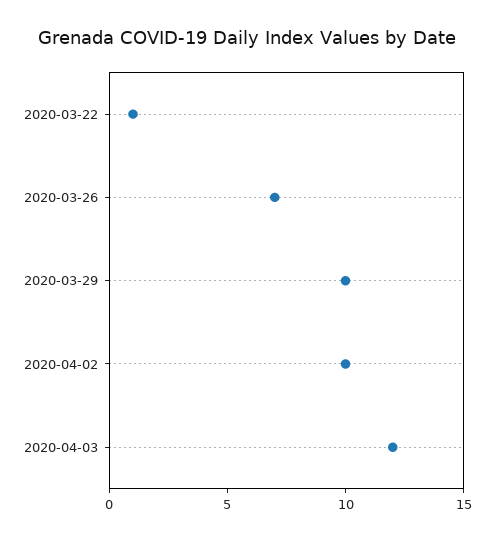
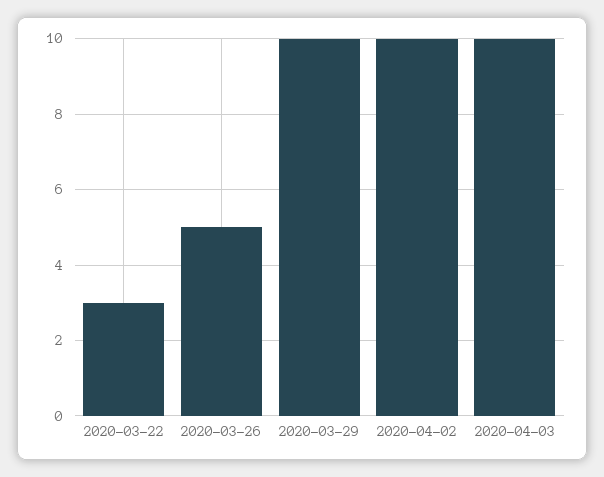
2020-03-22: 1 -> 3
2020-03-26: 7 -> 5
2020-04-03: 12 -> 10

